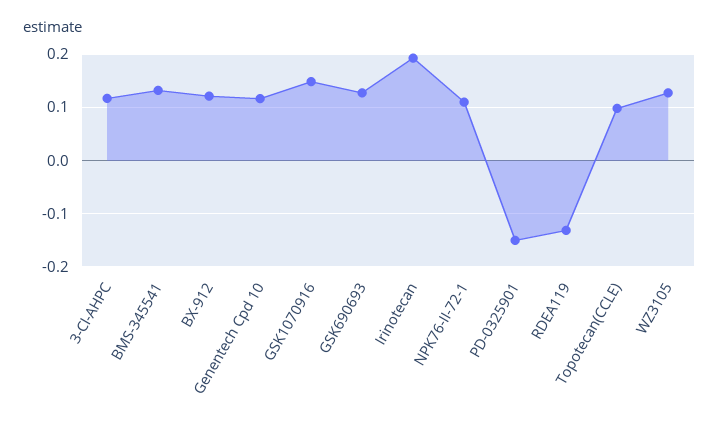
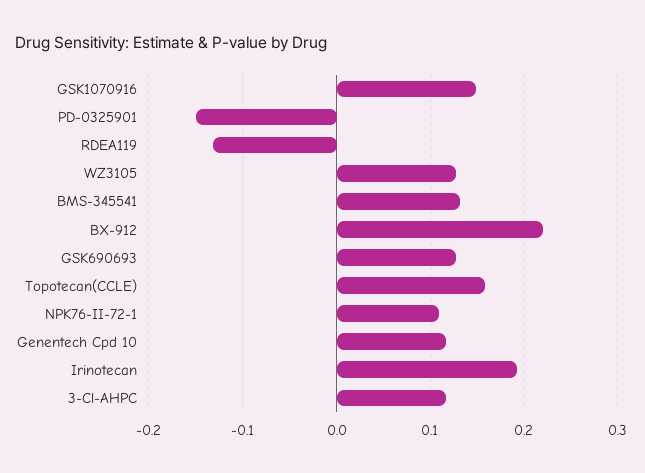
BX-912: 0.12 -> 0.22
Topotecan(CCLE): 0.1 -> 0.16

